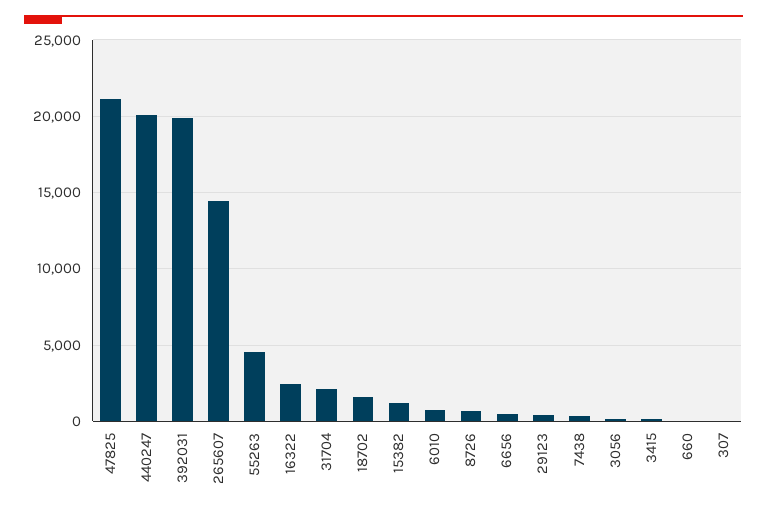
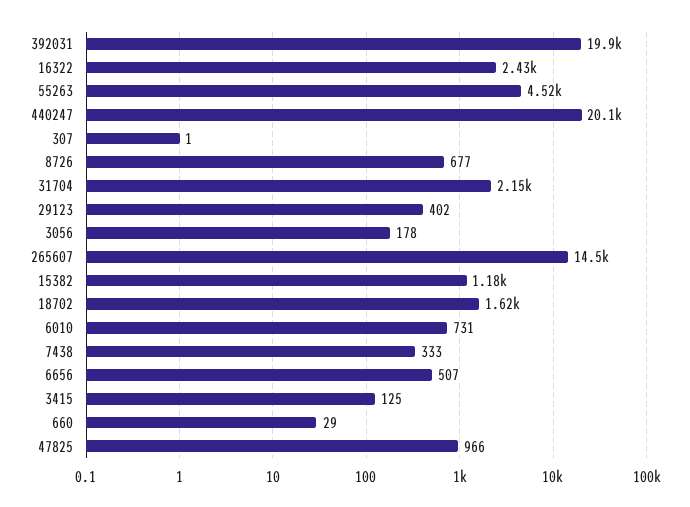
47825: 21000 -> 966

